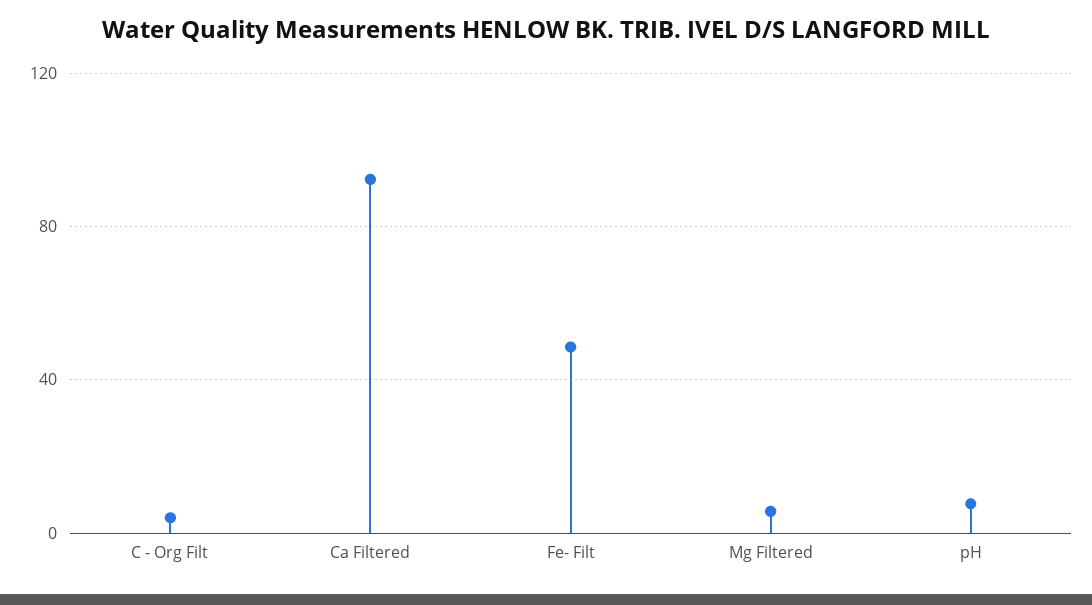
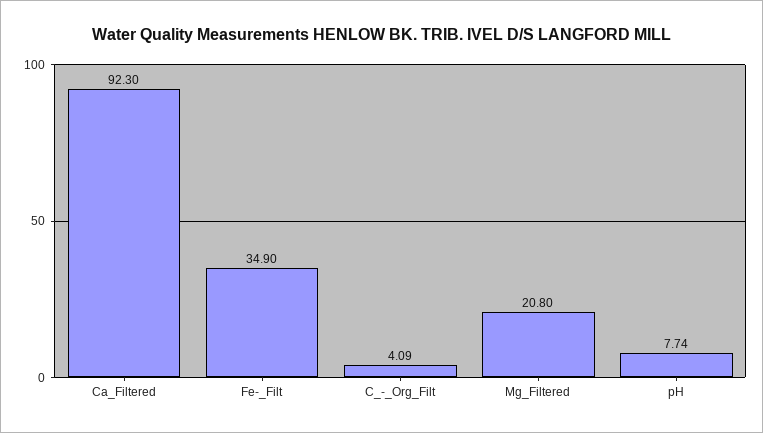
Fe- Filt: 50 -> 34.9
Mg Filtered: 5 -> 20.8

